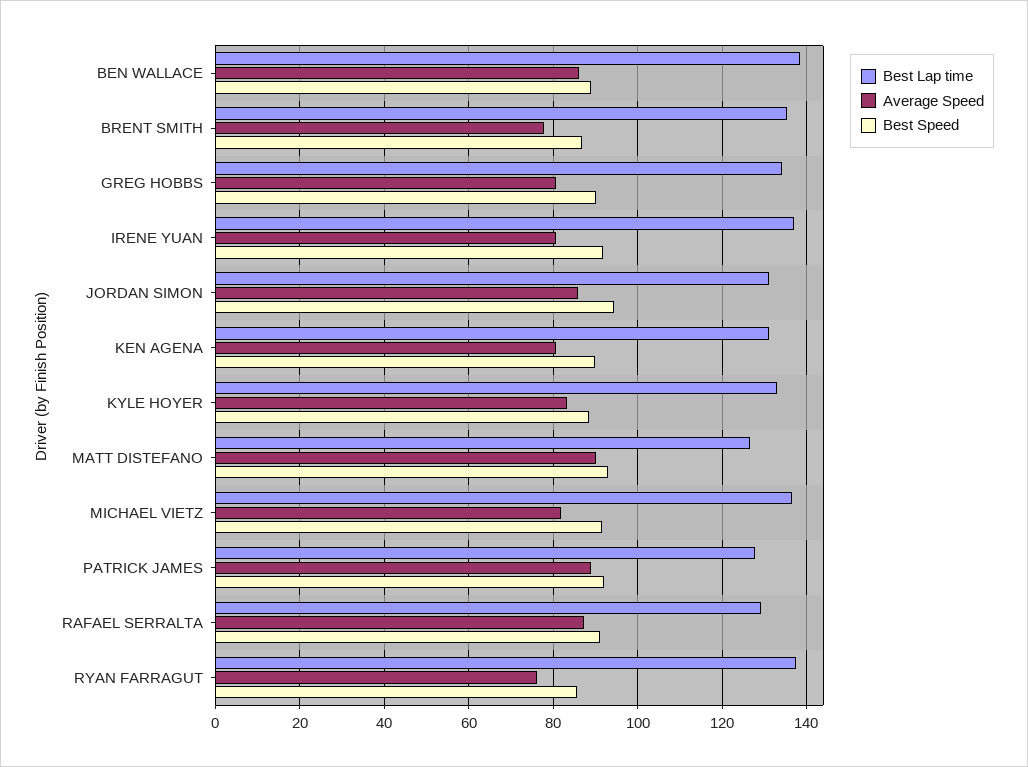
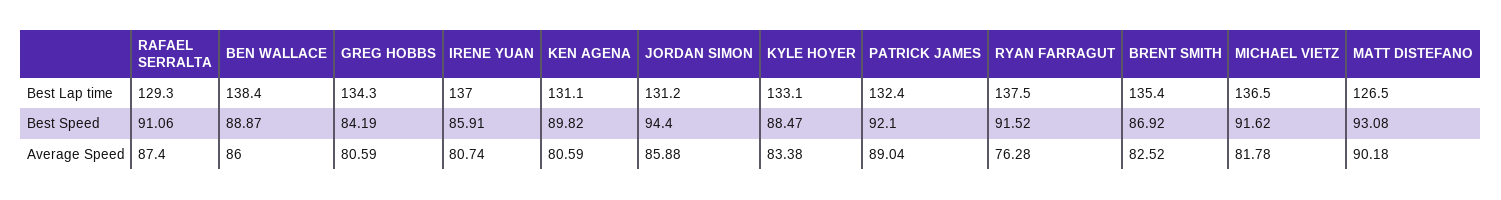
Average Speed, BRENT SMITH: 78 -> 82.52
Best Speed, GREG HOBBS: 90 -> 84.19
Best Speed, IRENE YUAN: 92 -> 85.91
Best Lap time, PATRICK JAMES: 128 -> 132.4
Best Speed, RYAN FARRAGUT: 86 -> 91.52

